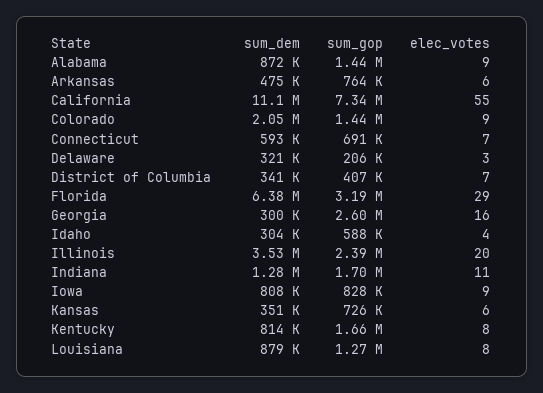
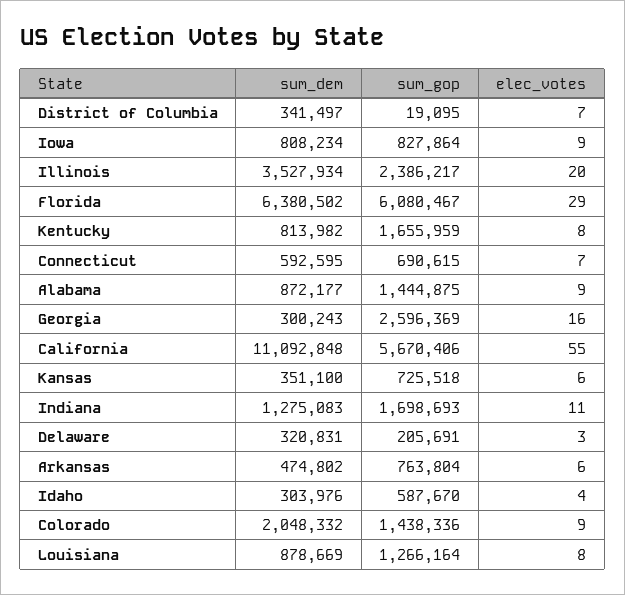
sum_gop, California: 7340000 -> 5670406
sum_gop, District of Columbia: 407000 -> 19095
sum_gop, Florida: 3190000 -> 6080467

